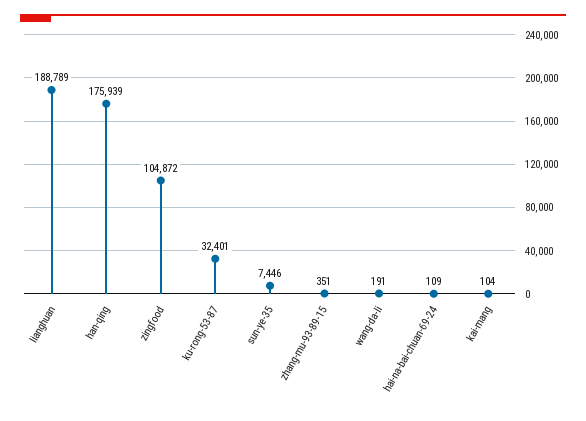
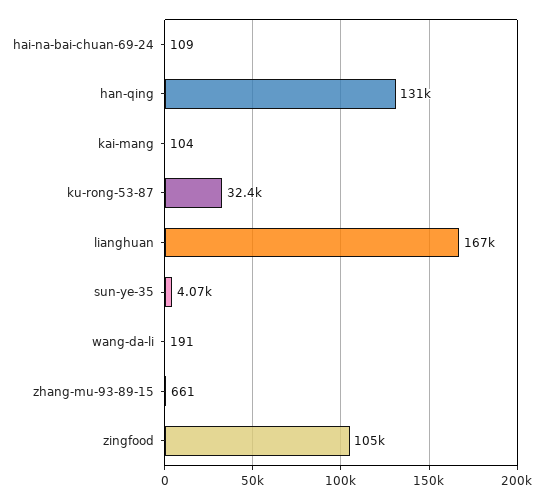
lianghuan: 188789 -> 167000
han-qing: 175939 -> 131000
sun-ye-35: 7446 -> 4070
zhang-mu-93-89-15: 351 -> 661

